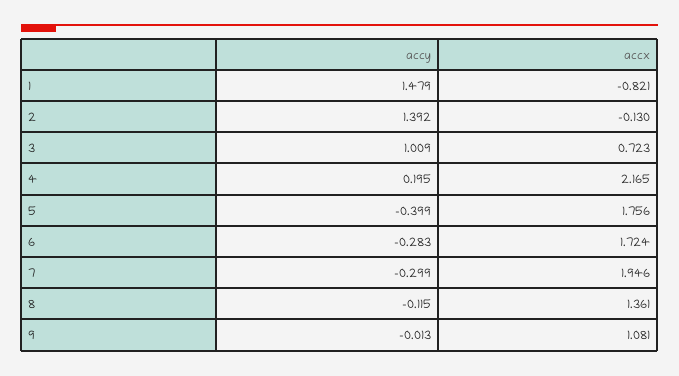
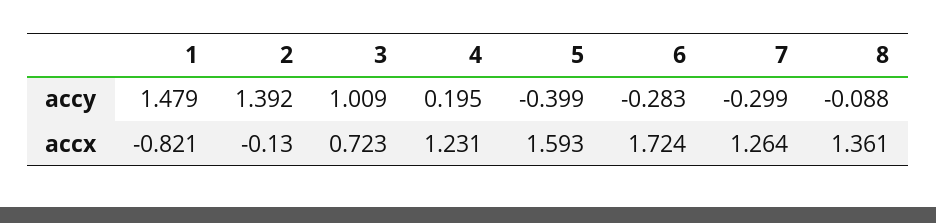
accx, 4: 2.165 -> 1.231
accx, 5: 1.756 -> 1.593
accx, 7: 1.946 -> 1.264
accy, 8: -0.115 -> -0.088
accy, 9: -0.013 -> none
accx, 9: 1.081 -> none

